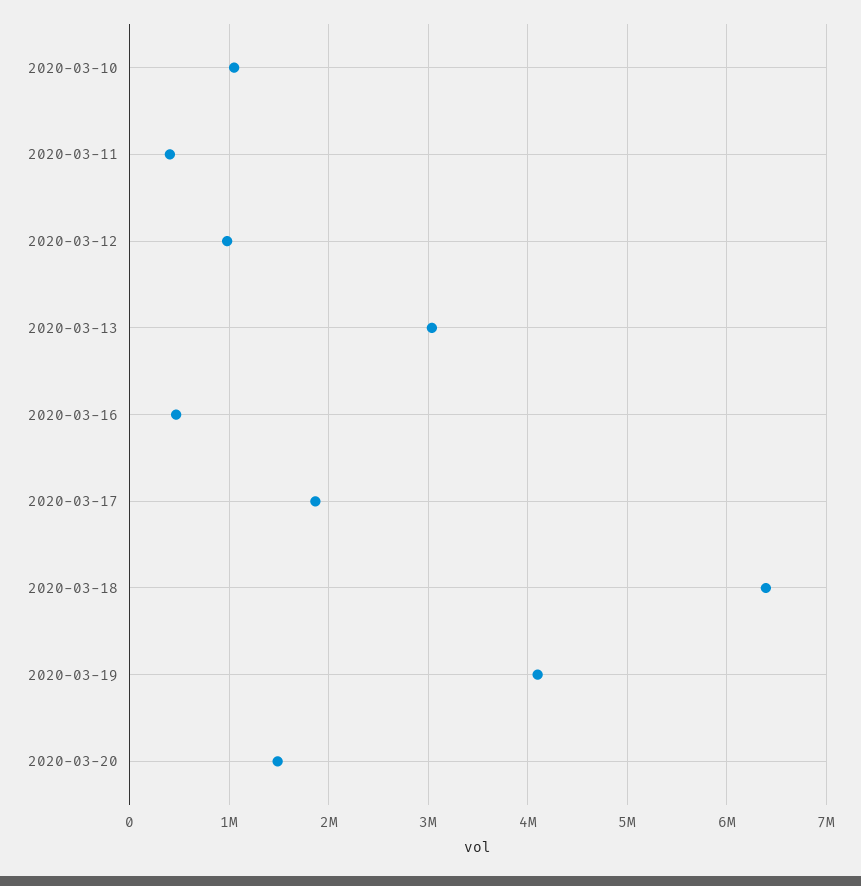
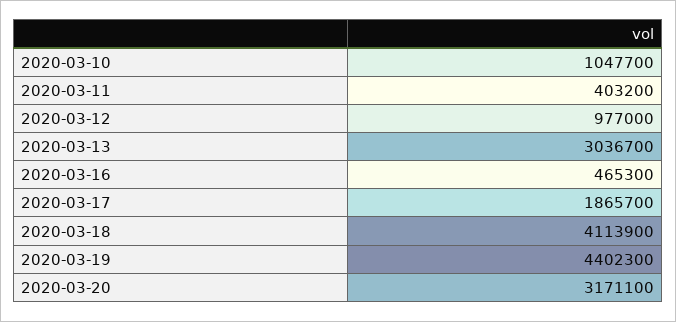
2020-03-18: 6400000 -> 4113900
2020-03-19: 4100000 -> 4402300
2020-03-20: 1500000 -> 3171100

